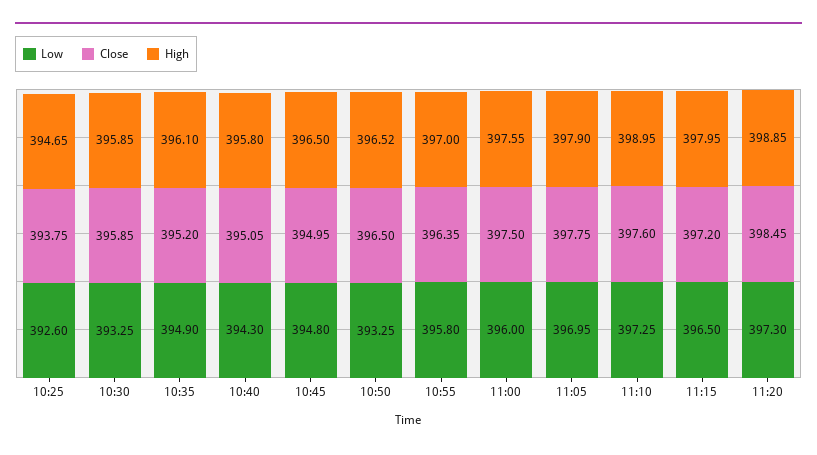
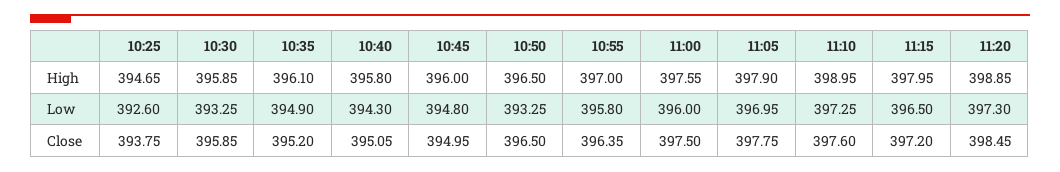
High, 10:45: 396.5 -> 396
High, 10:50: 396.52 -> 396.5

